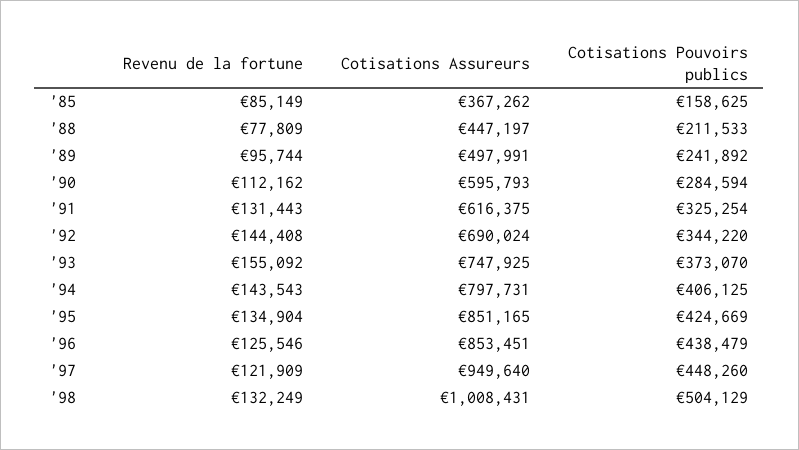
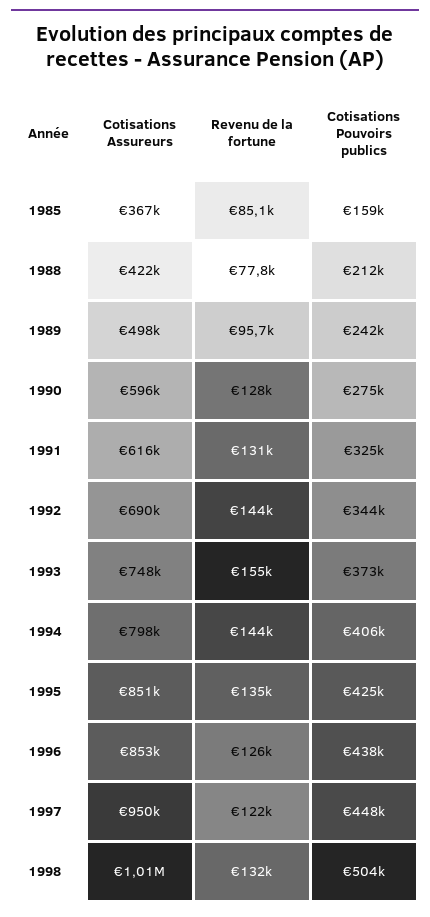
Cotisations Assureurs, '88: 447197 -> 422000
Revenu de la fortune, '90: 112162 -> 128000
Cotisations Pouvoirs publics, '90: 284594 -> 275000

